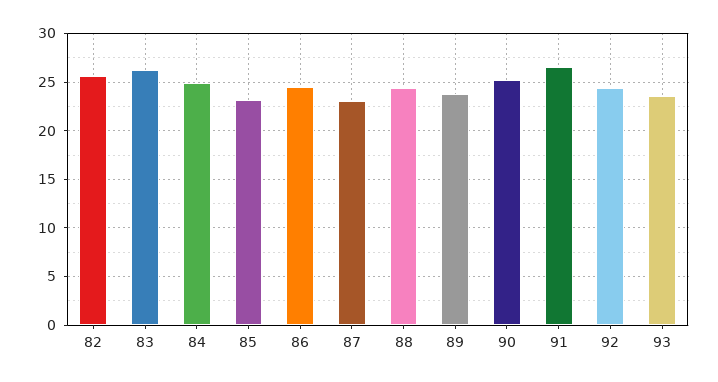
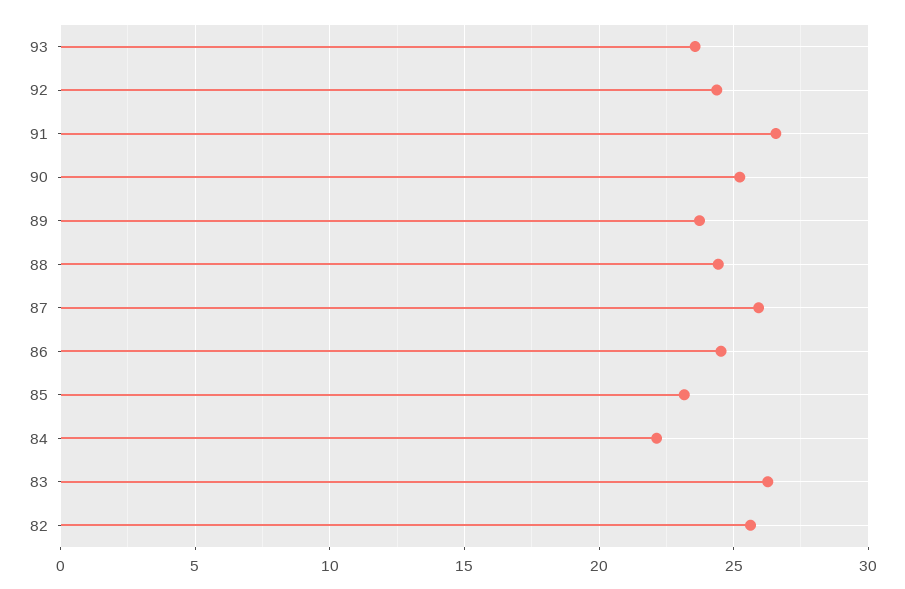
84: 25 -> 22
87: 23 -> 26

